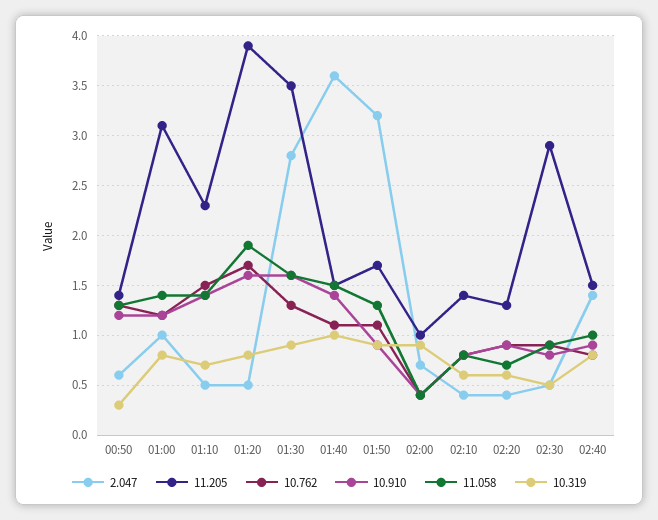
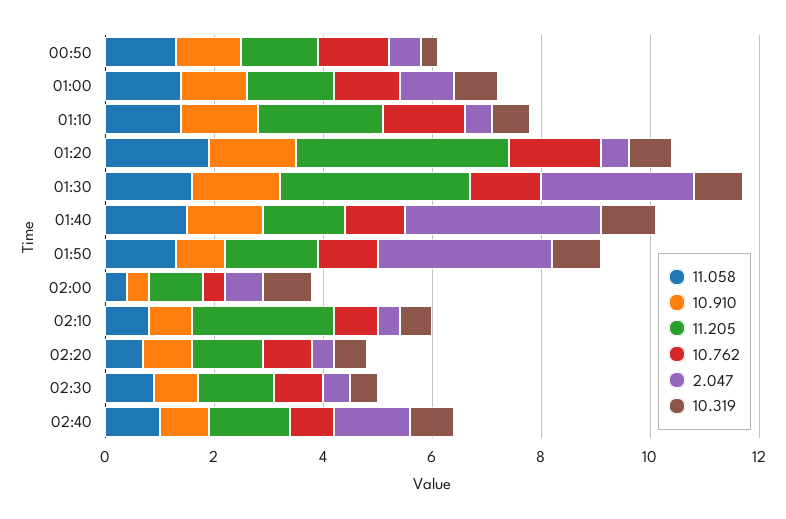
11.205, 01:00: 3.1 -> 1.5
11.205, 02:10: 1.4 -> 2.5
11.205, 02:30: 2.9 -> 1.5

